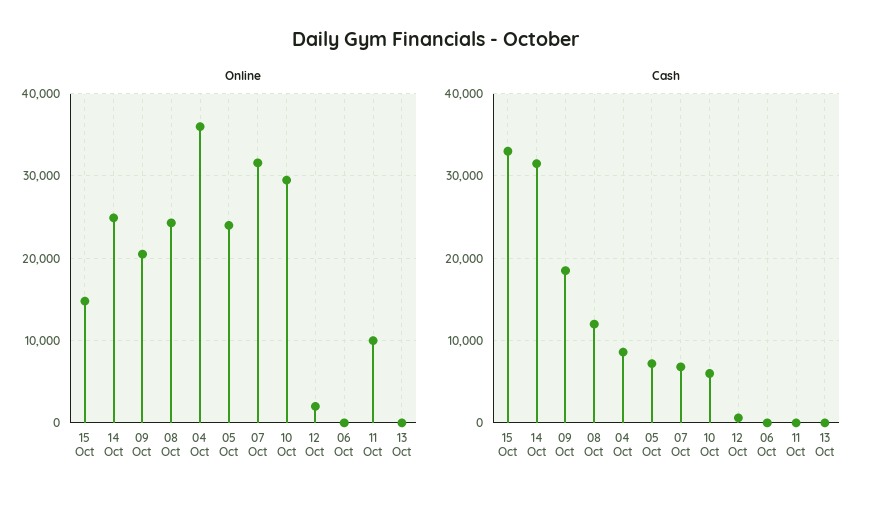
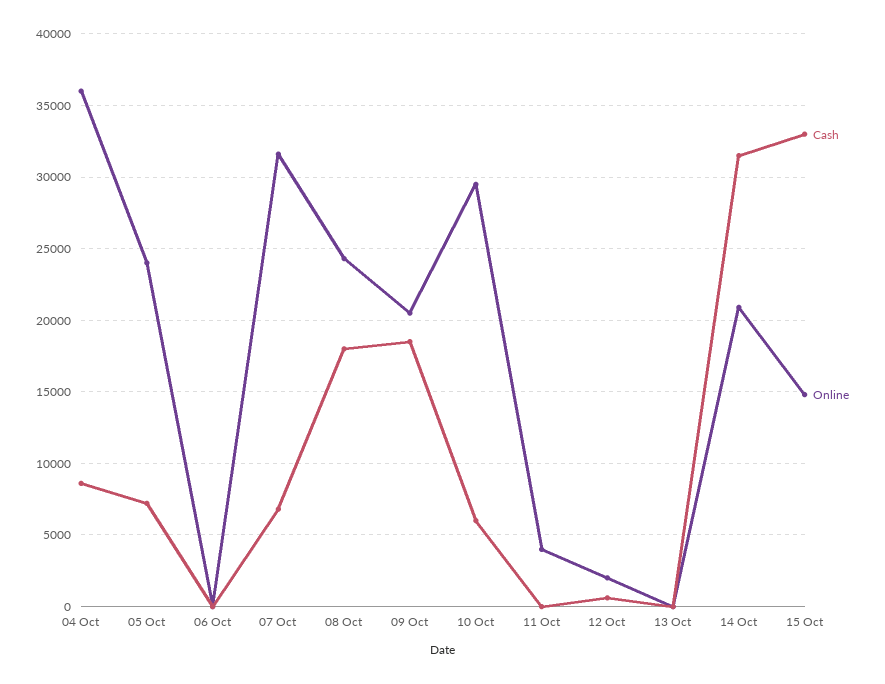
Online, 14 Oct: 25000 -> 21000
Online, 11 Oct: 10000 -> 4000
Cash, 08 Oct: 12000 -> 18000

